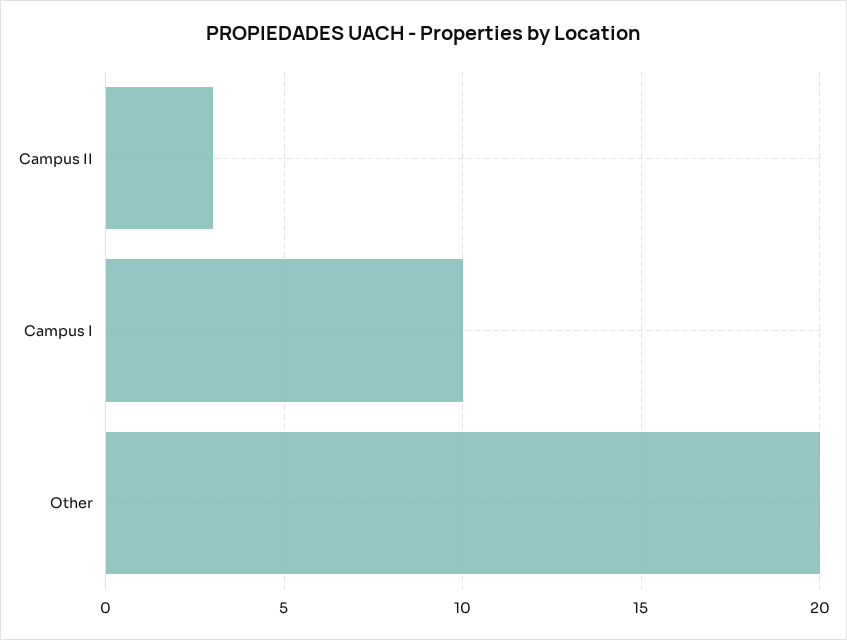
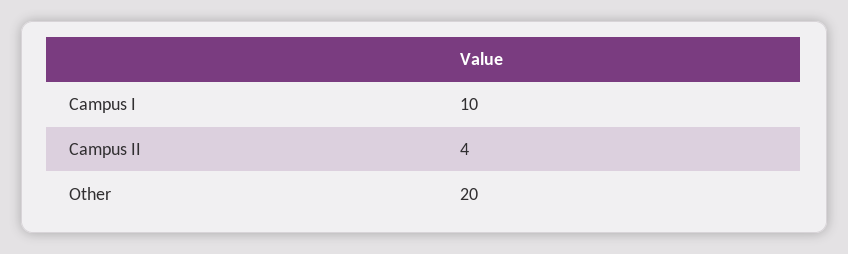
Campus II: 3 -> 4

